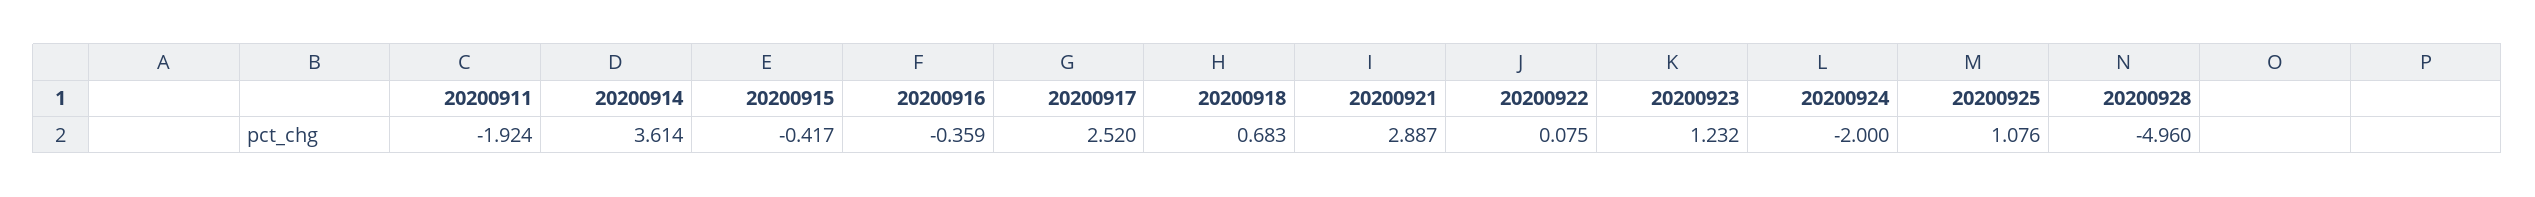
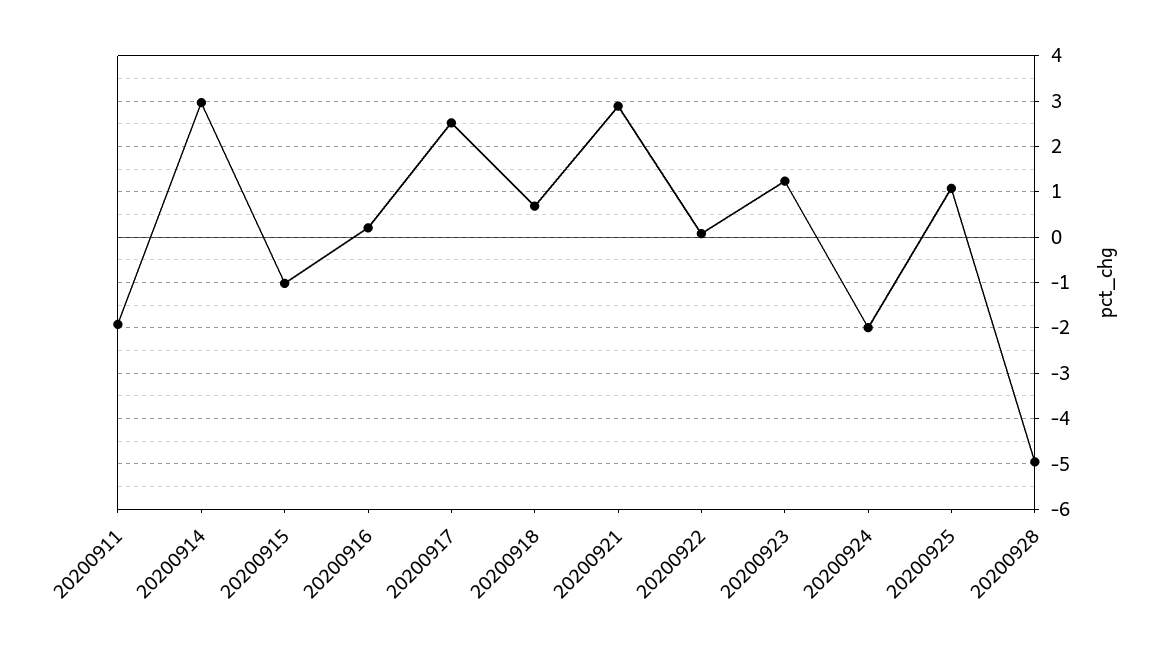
20200914: 3.614 -> 3
20200915: -0.417 -> -1
20200916: -0.359 -> 0.2

